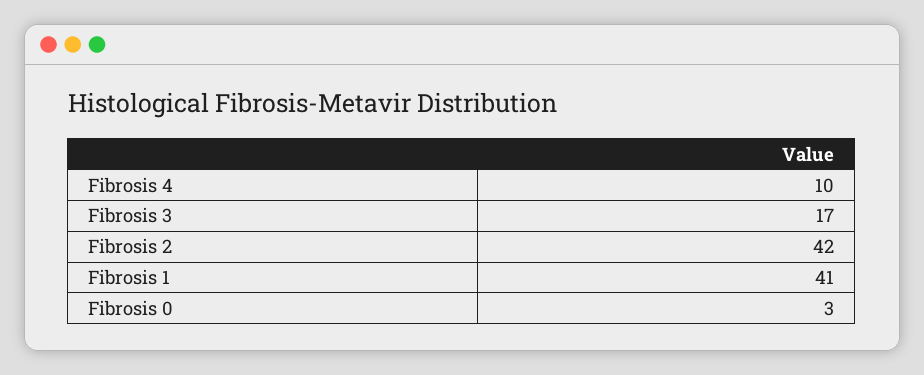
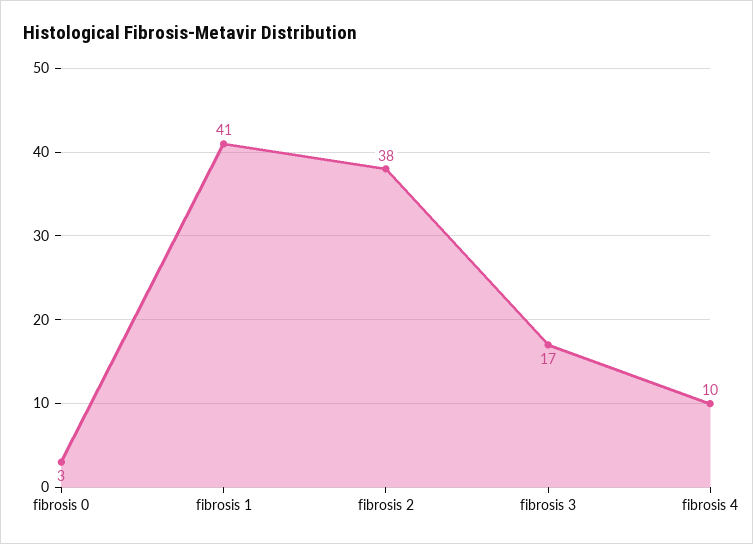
Fibrosis 2: 42 -> 38

